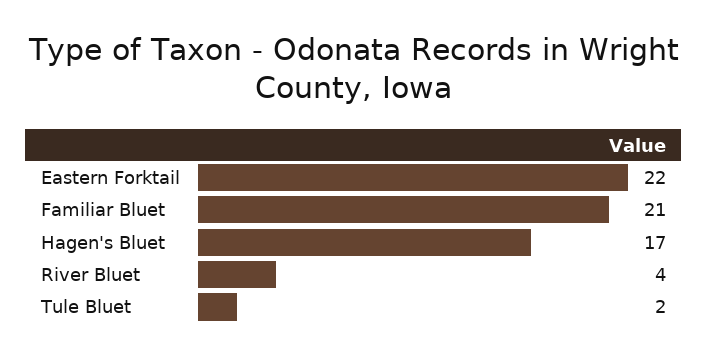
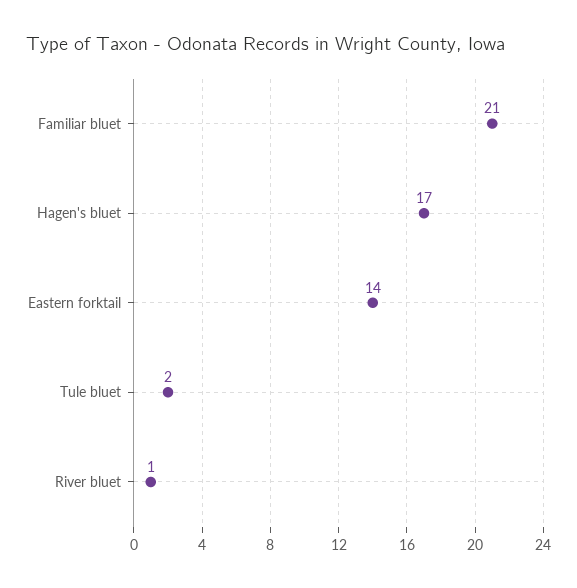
Eastern Forktail: 22 -> 14
River Bluet: 4 -> 1

